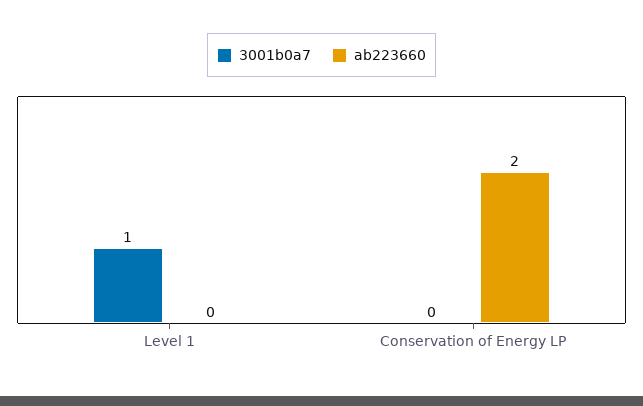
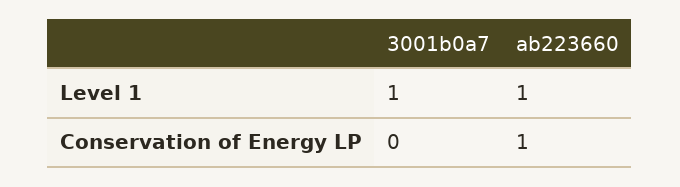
ab223660, Level 1: 0 -> 1
ab223660, Conservation of Energy LP: 2 -> 1

